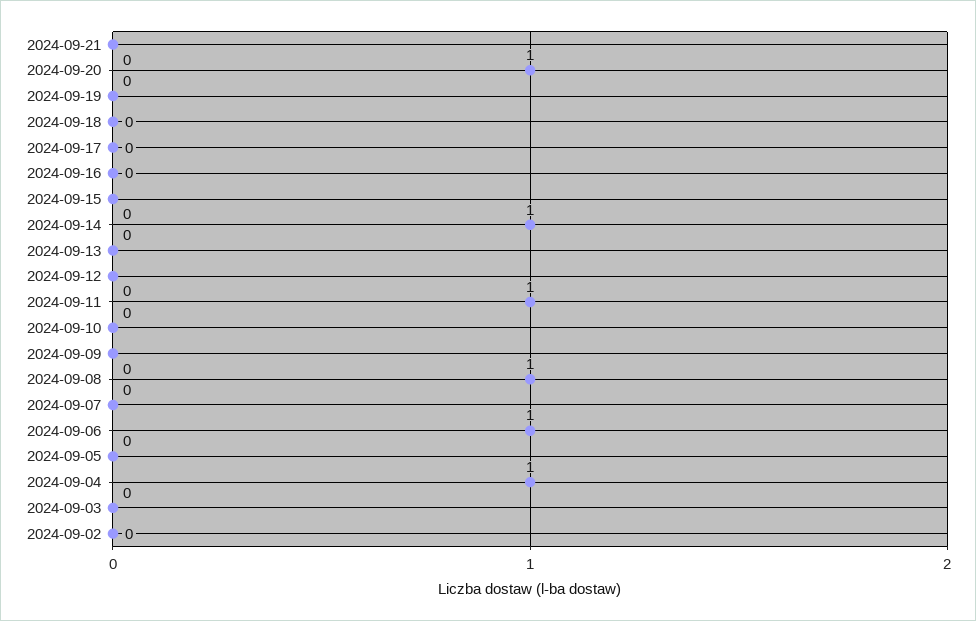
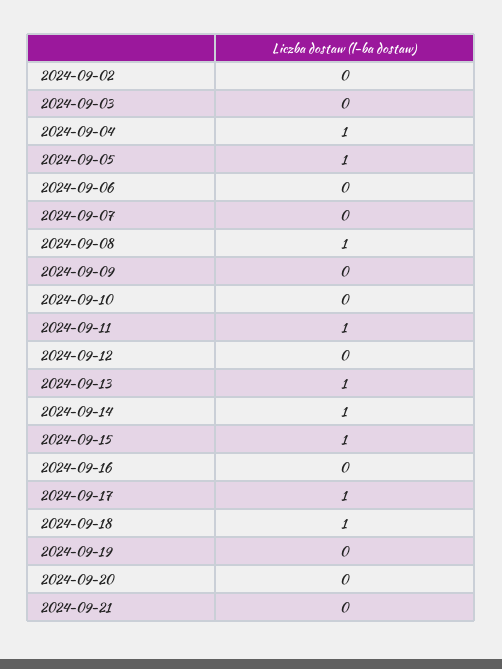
2024-09-20: 1 -> 0
2024-09-18: 0 -> 1
2024-09-17: 0 -> 1
2024-09-15: 0 -> 1
2024-09-13: 0 -> 1
2024-09-06: 1 -> 0
2024-09-05: 0 -> 1

